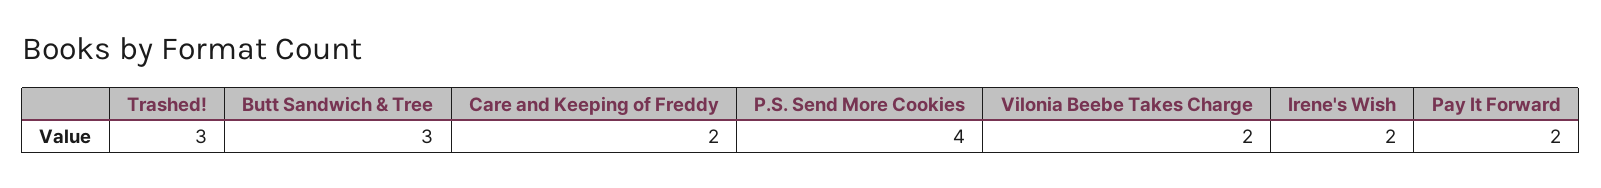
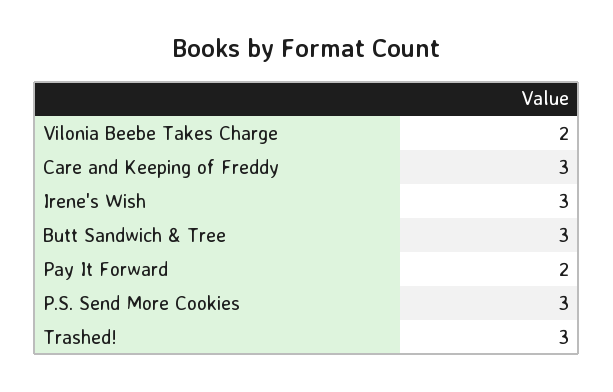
Care and Keeping of Freddy: 2 -> 3
P.S. Send More Cookies: 4 -> 3
Irene's Wish: 2 -> 3

